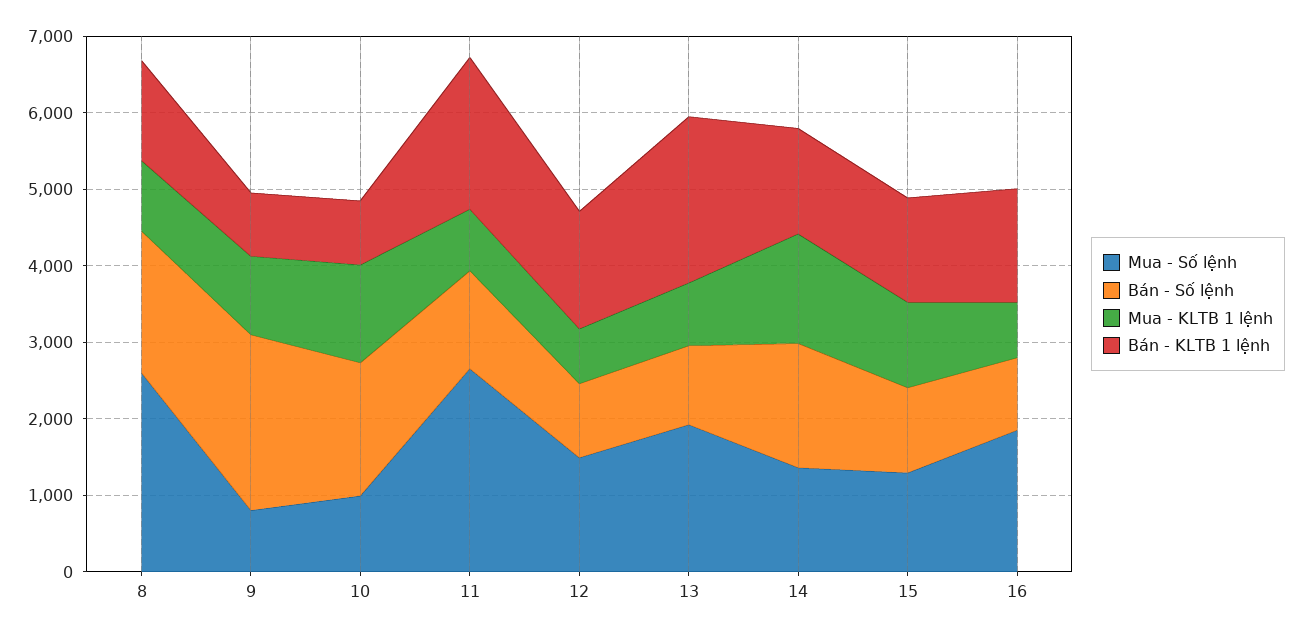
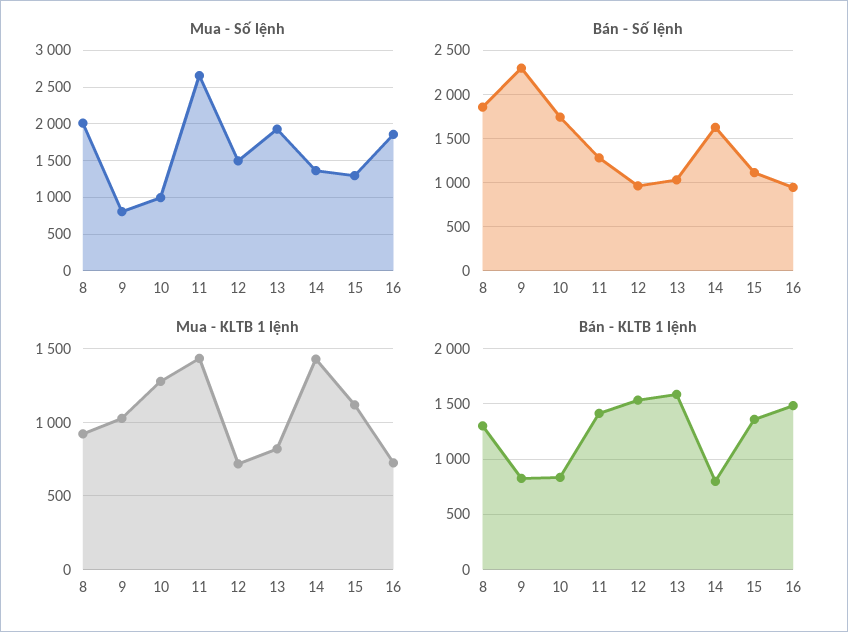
Mua - Số lệnh, 8: 2600 -> 2000
Mua - KLTB 1 lệnh, 11: 800 -> 1450
Bán - KLTB 1 lệnh, 11: 2000 -> 1400
Bán - KLTB 1 lệnh, 13: 2200 -> 1600
Bán - KLTB 1 lệnh, 14: 1400 -> 800

